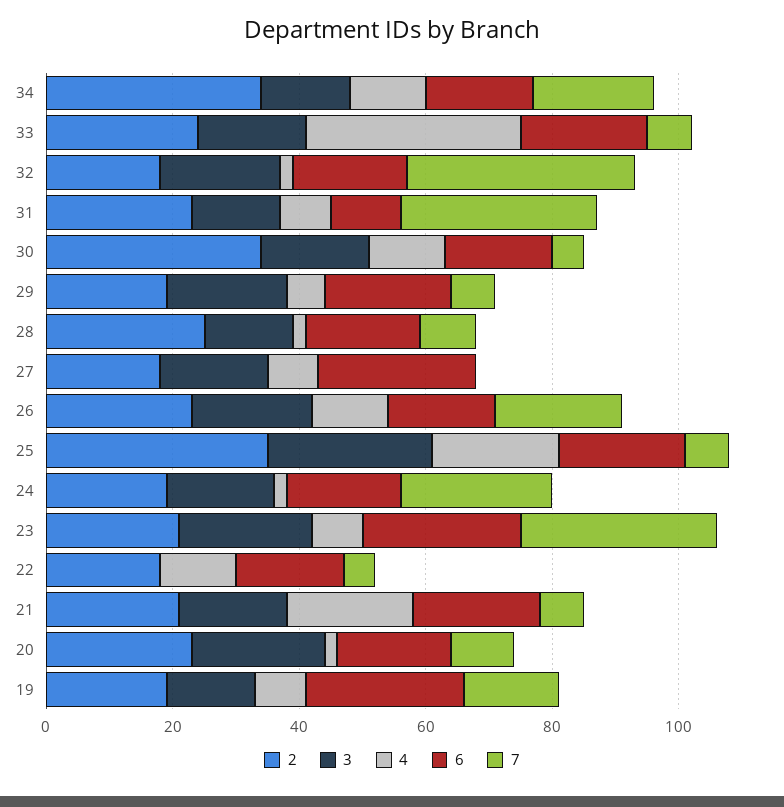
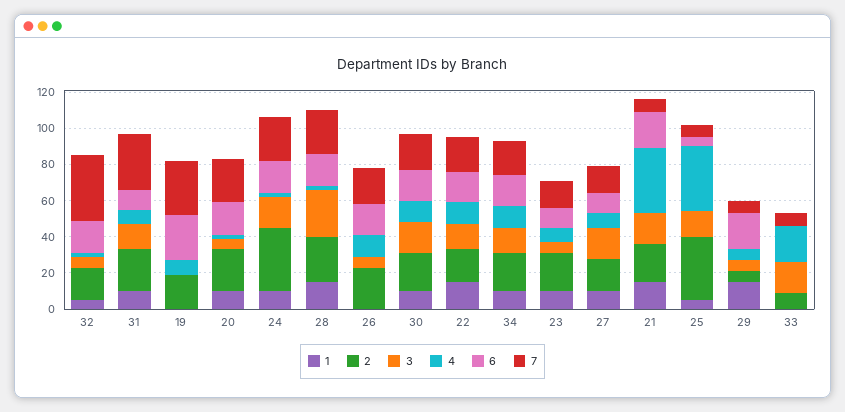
2, 34: 35 -> 20
2, 33: 25 -> 10
4, 33: 35 -> 20
6, 33: 20 -> 0
3, 32: 20 -> 5
2, 30: 35 -> 20
7, 30: 5 -> 20
2, 29: 20 -> 5
3, 29: 20 -> 5
3, 28: 15 -> 25
7, 28: 10 -> 25
6, 27: 25 -> 10
7, 27: 0 -> 15
3, 26: 20 -> 5
3, 25: 25 -> 15
4, 25: 20 -> 35
6, 25: 20 -> 5
2, 24: 20 -> 35
3, 23: 20 -> 5
6, 23: 25 -> 10
7, 23: 30 -> 15
3, 22: 0 -> 15
7, 22: 5 -> 20
4, 21: 20 -> 35
3, 20: 20 -> 5
7, 20: 10 -> 25
3, 19: 15 -> 0
7, 19: 15 -> 30
1, 32: none -> 5
1, 31: none -> 10
1, 19: none -> 0
1, 20: none -> 10
1, 24: none -> 10
1, 28: none -> 15
1, 26: none -> 0
1, 30: none -> 10
1, 22: none -> 15
1, 34: none -> 10
1, 23: none -> 10
1, 27: none -> 10
1, 21: none -> 15
1, 25: none -> 5
1, 29: none -> 15
1, 33: none -> 0

